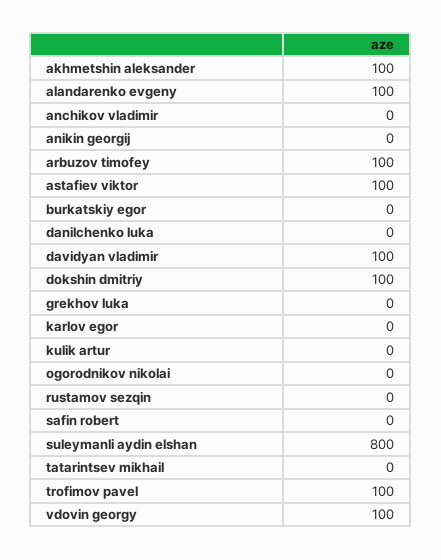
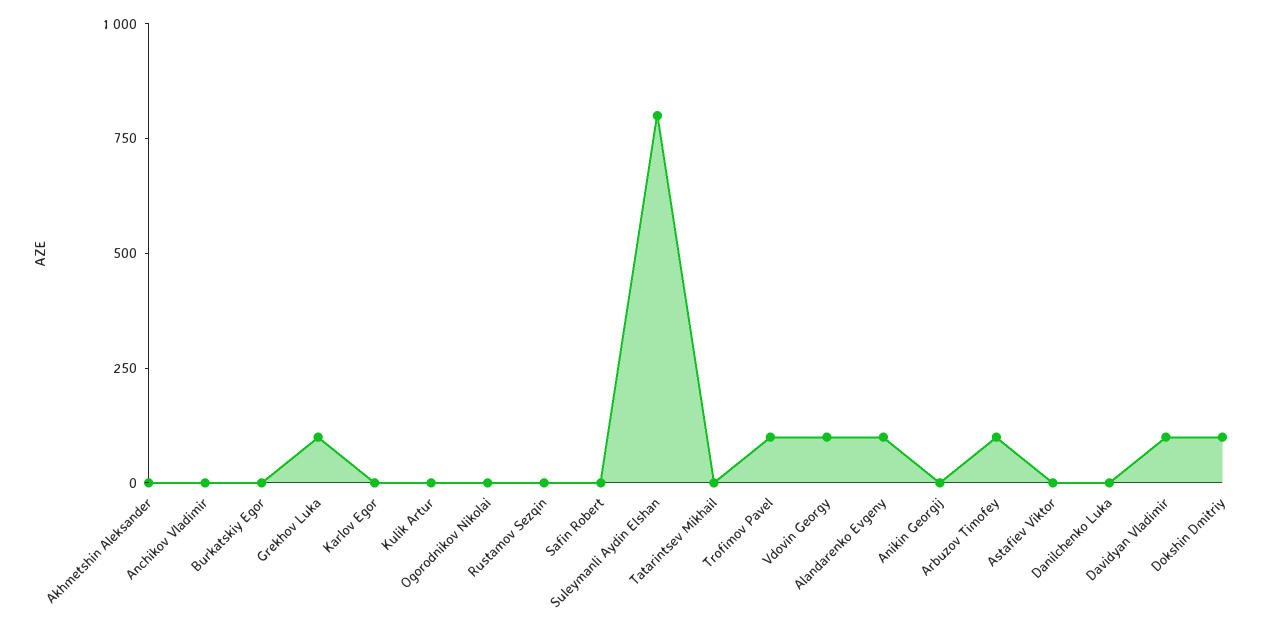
akhmetshin aleksander: 100 -> 0
astafiev viktor: 100 -> 0
grekhov luka: 0 -> 100

